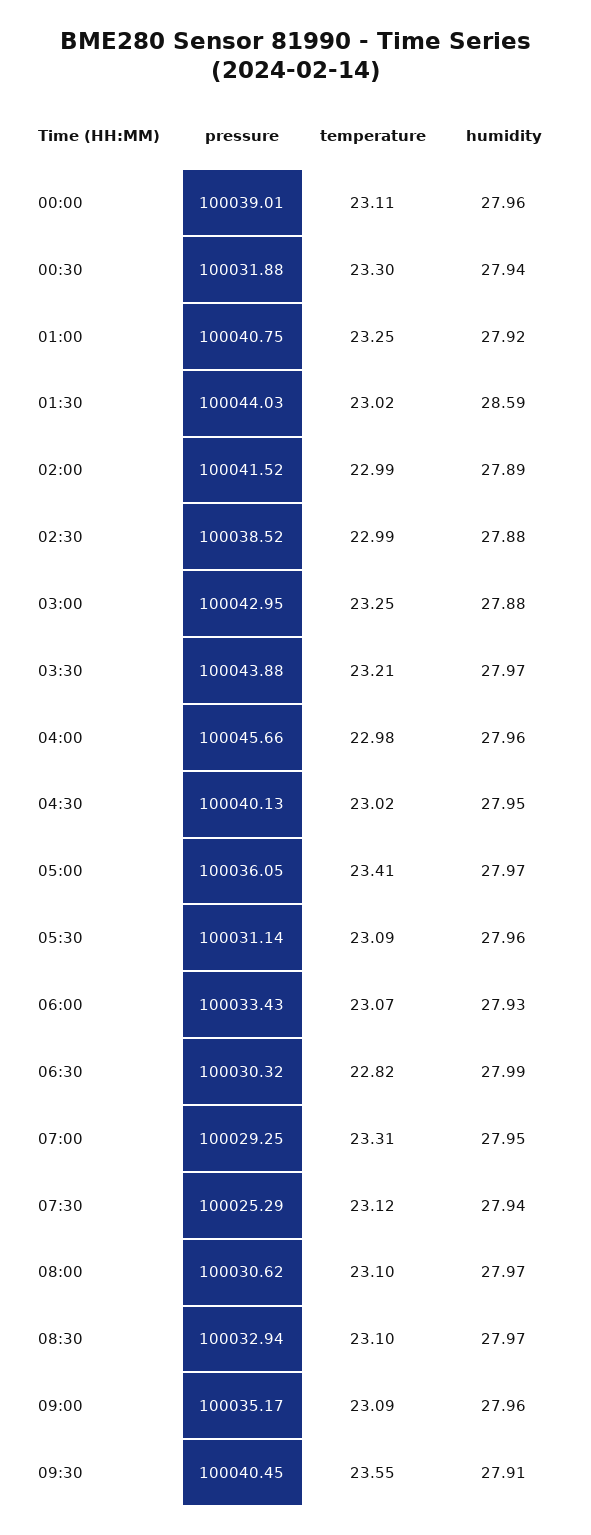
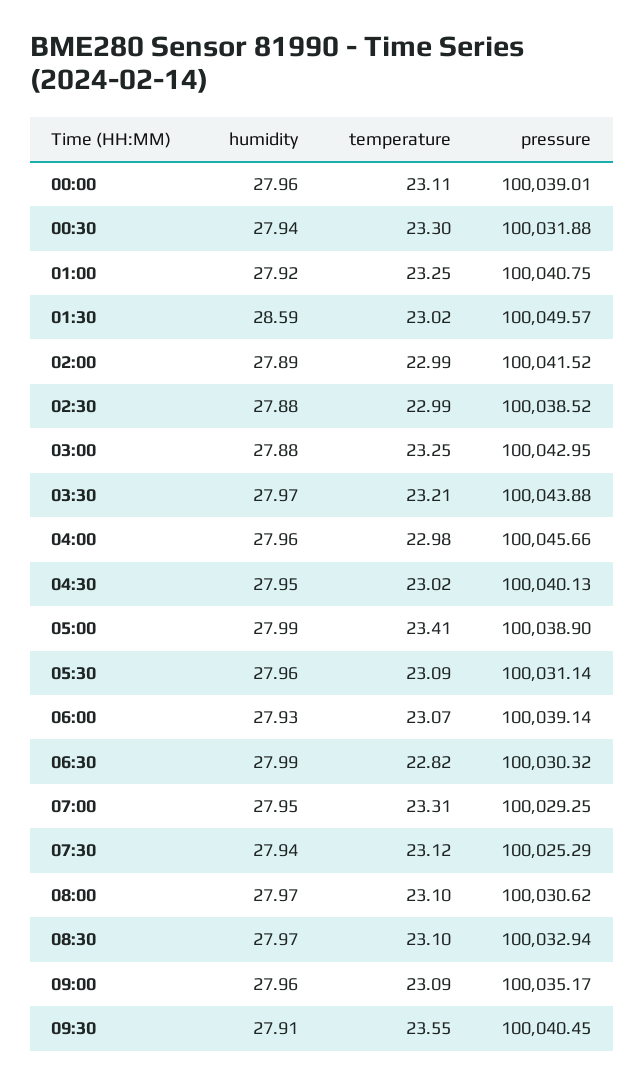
pressure, 01:30: 100044.03 -> 100049.57
pressure, 05:00: 100036.05 -> 100038.9
humidity, 05:00: 27.97 -> 27.99
pressure, 06:00: 100033.43 -> 100039.14

